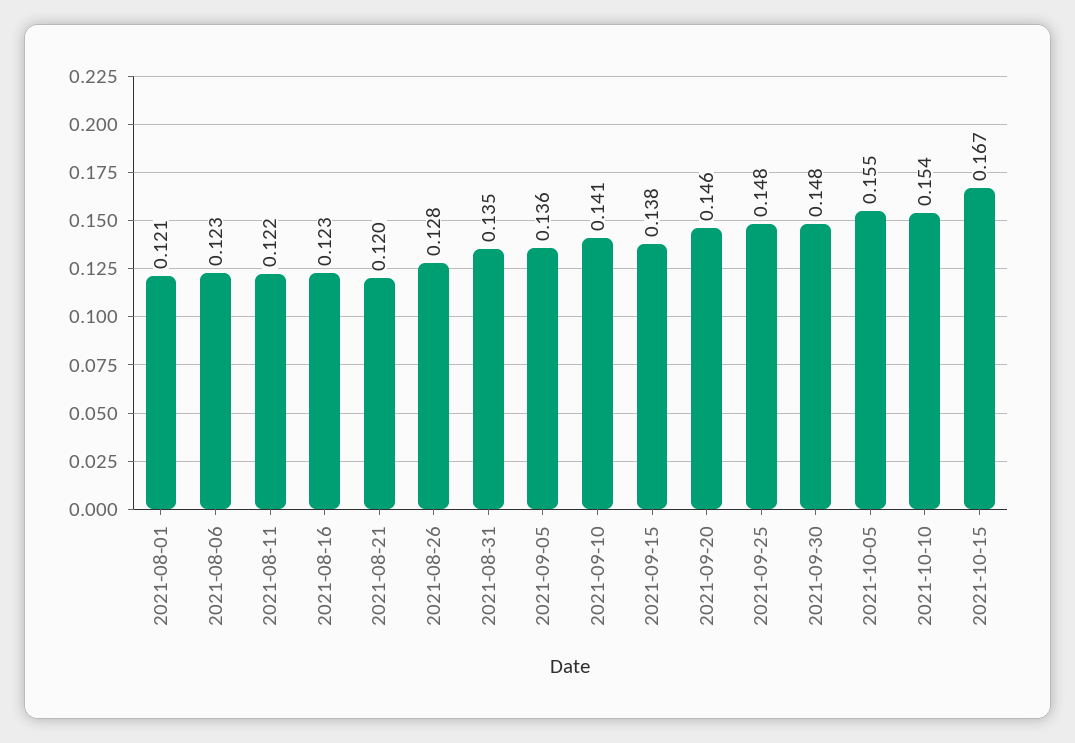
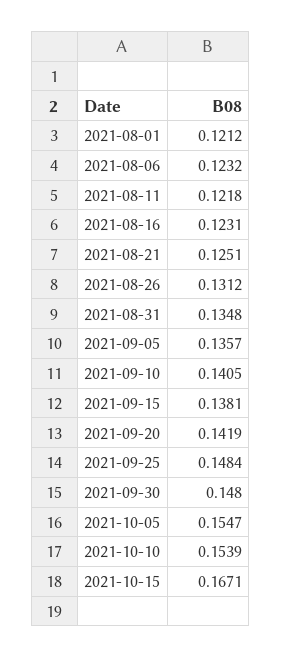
2021-08-21: 0.12 -> 0.1251
2021-08-26: 0.128 -> 0.1312
2021-09-20: 0.146 -> 0.1419

